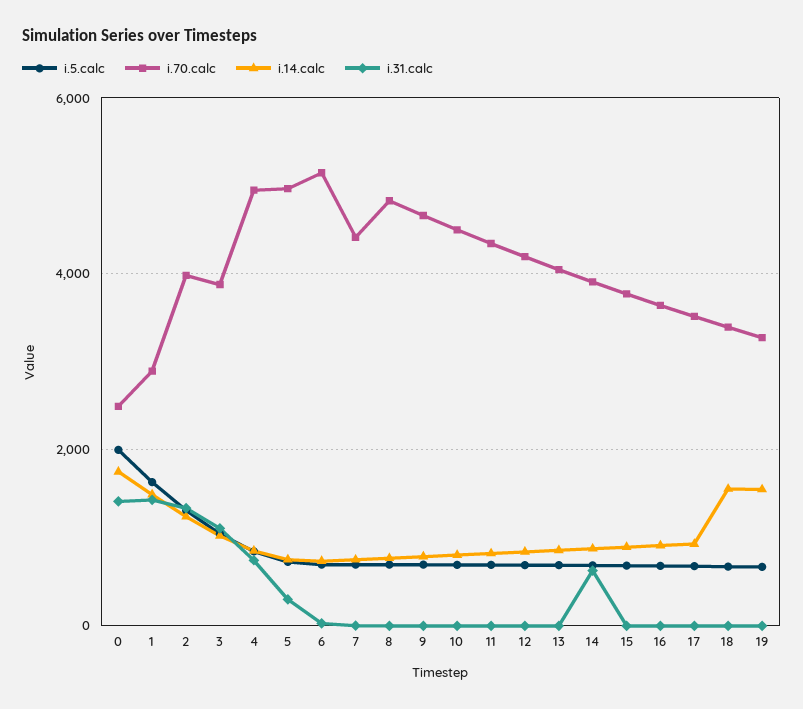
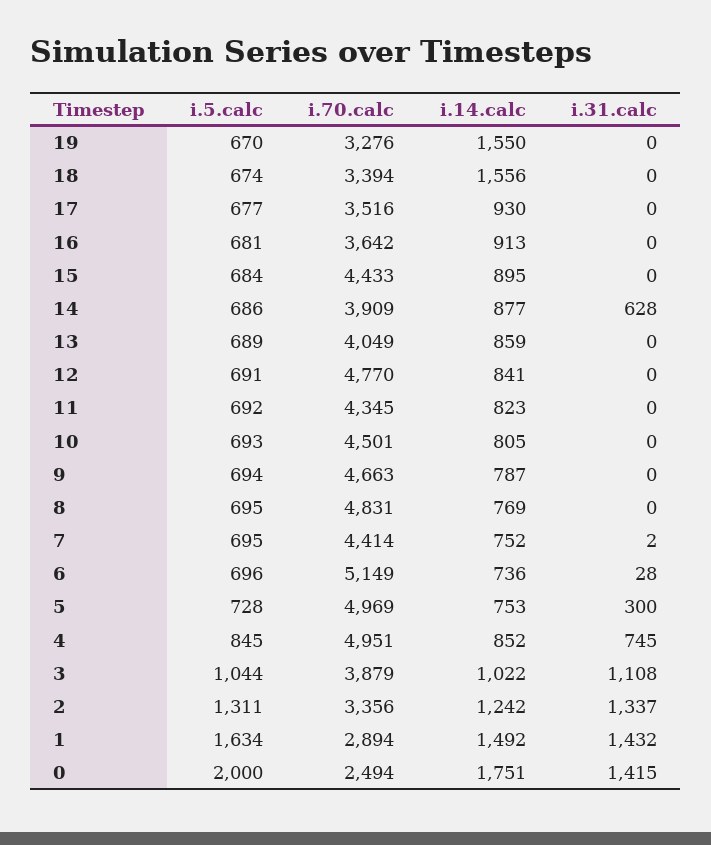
i.70.calc, 2: 4000 -> 3356
i.70.calc, 12: 4200 -> 4770
i.70.calc, 15: 3800 -> 4433

